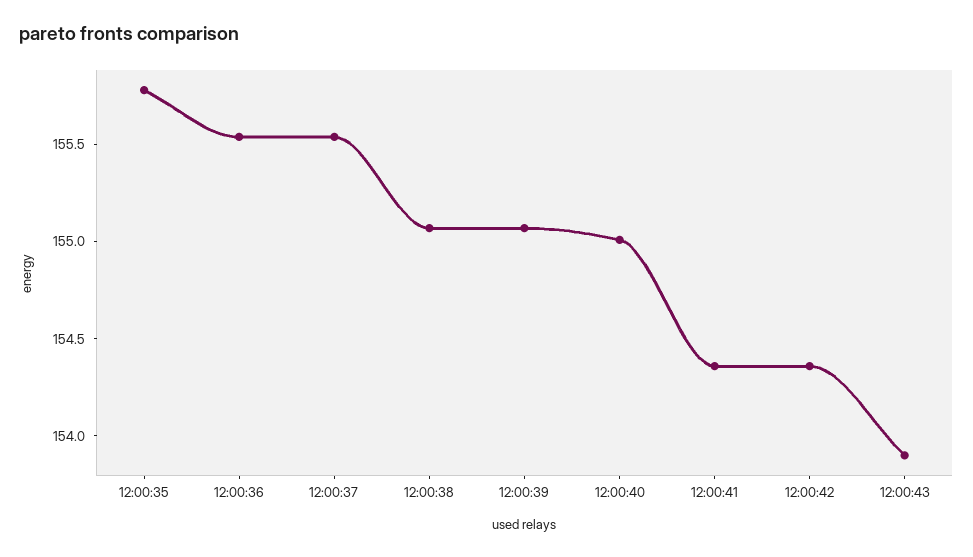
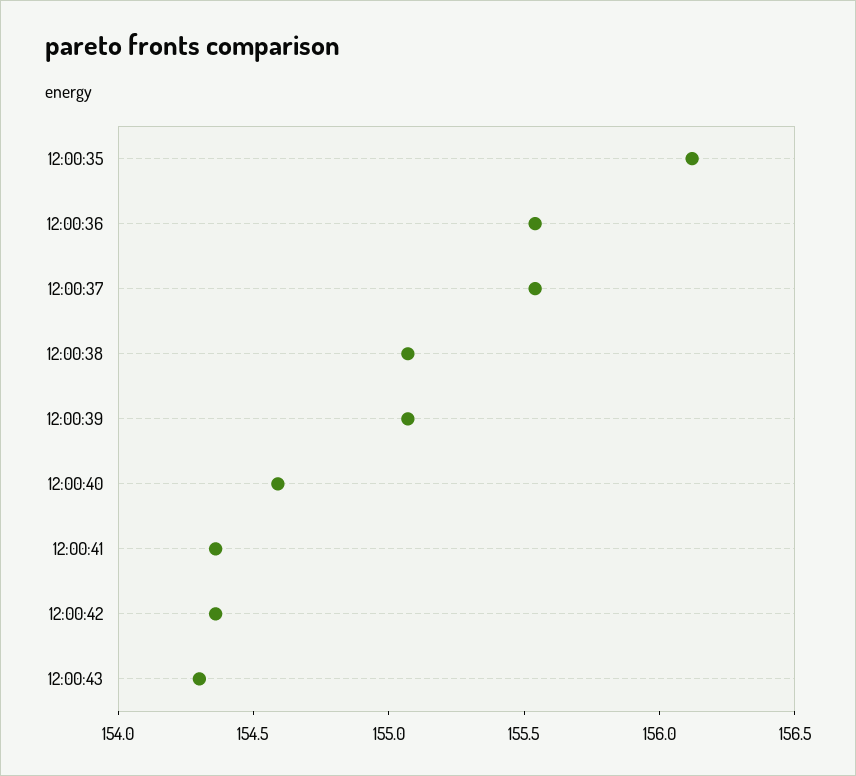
12:00:35: 155.8 -> 156.1
12:00:40: 155 -> 154.6
12:00:43: 153.9 -> 154.3

